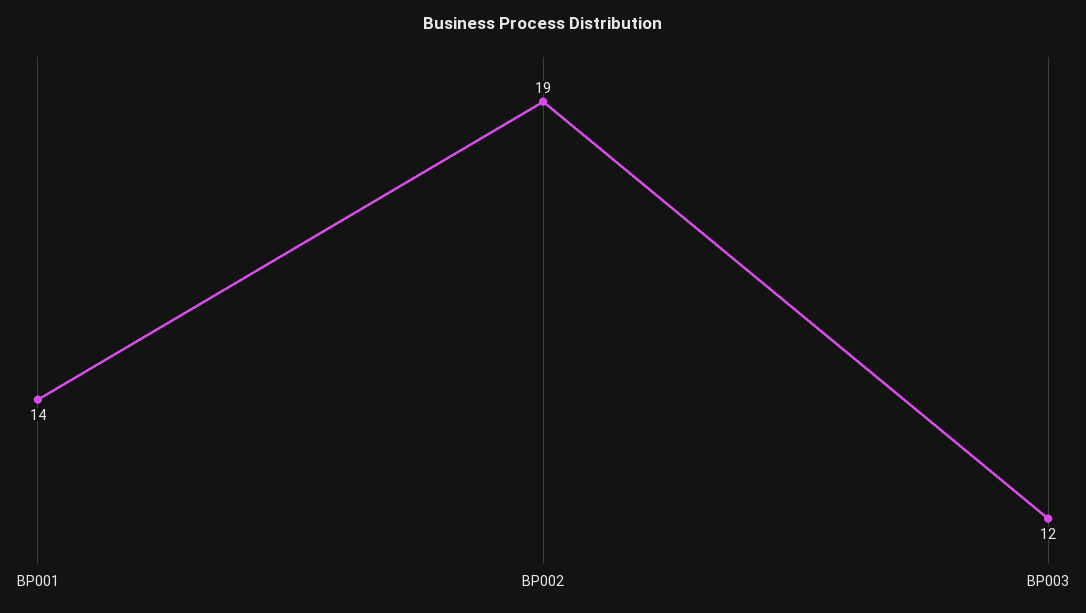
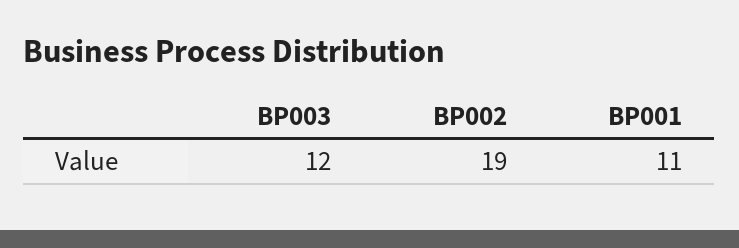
BP001: 14 -> 11

